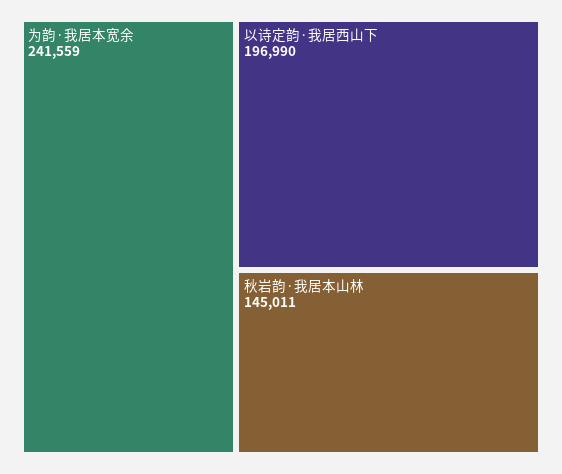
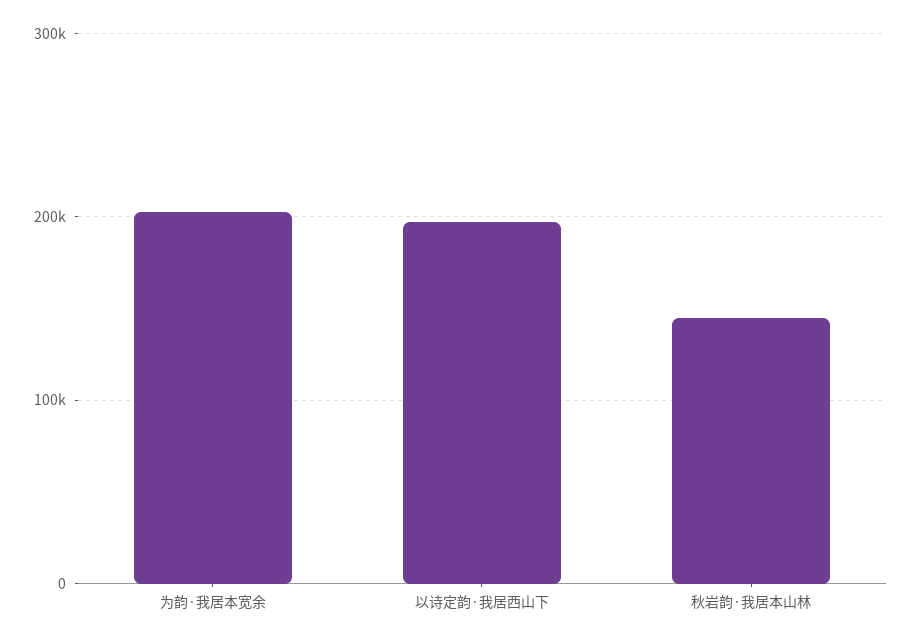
为韵·我居本宽余: 241559 -> 200000

